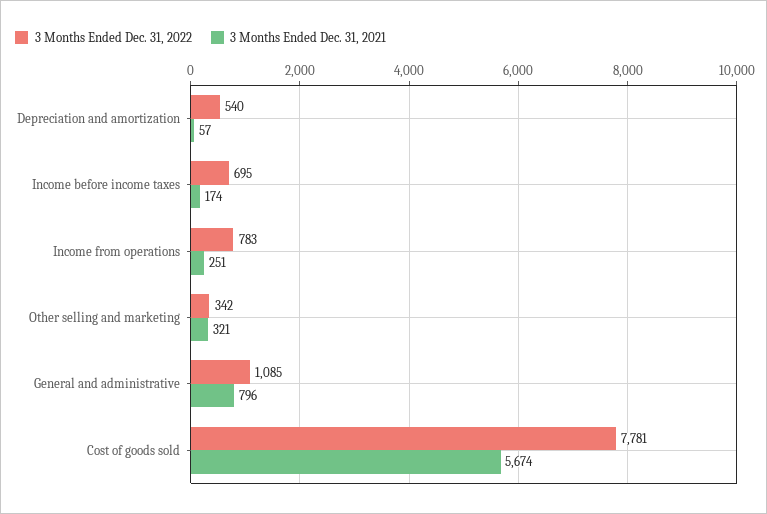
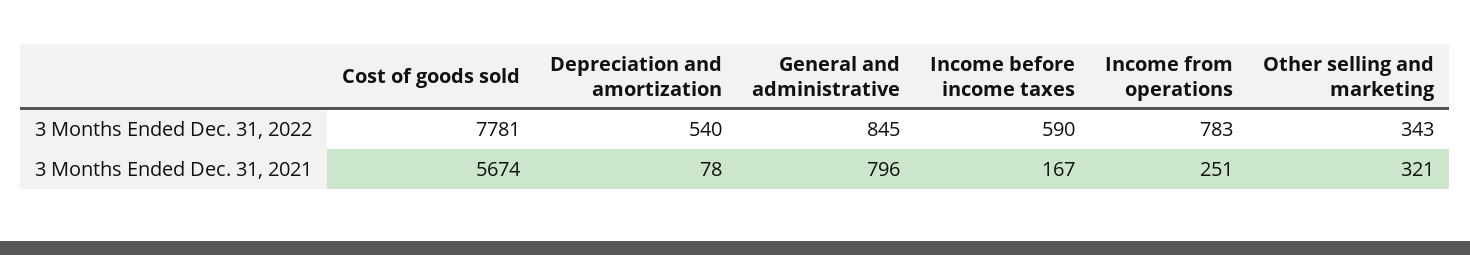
3 Months Ended Dec. 31, 2021, Depreciation and amortization: 57 -> 78
3 Months Ended Dec. 31, 2022, Income before income taxes: 695 -> 590
3 Months Ended Dec. 31, 2021, Income before income taxes: 174 -> 167
3 Months Ended Dec. 31, 2022, Other selling and marketing: 342 -> 343
3 Months Ended Dec. 31, 2022, General and administrative: 1085 -> 845

